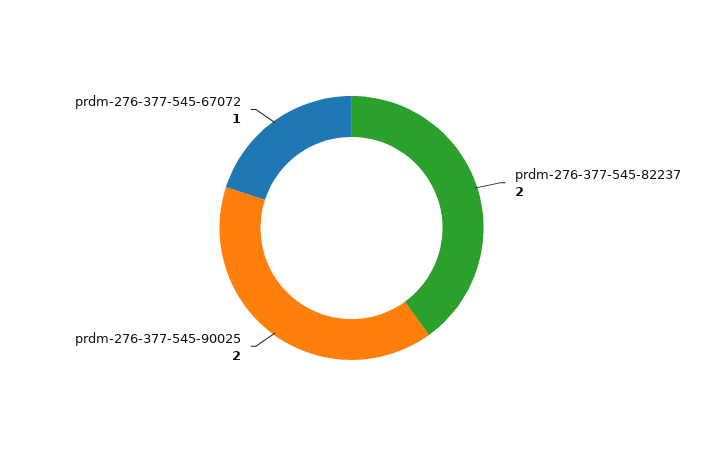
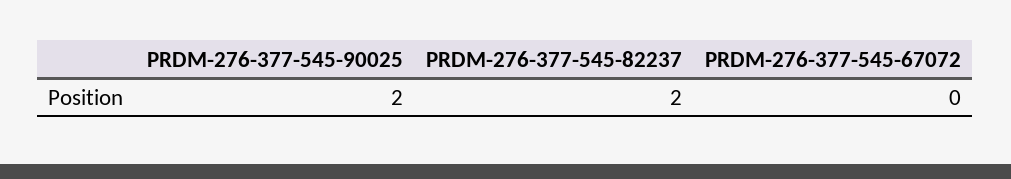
prdm-276-377-545-67072: 1 -> 0

